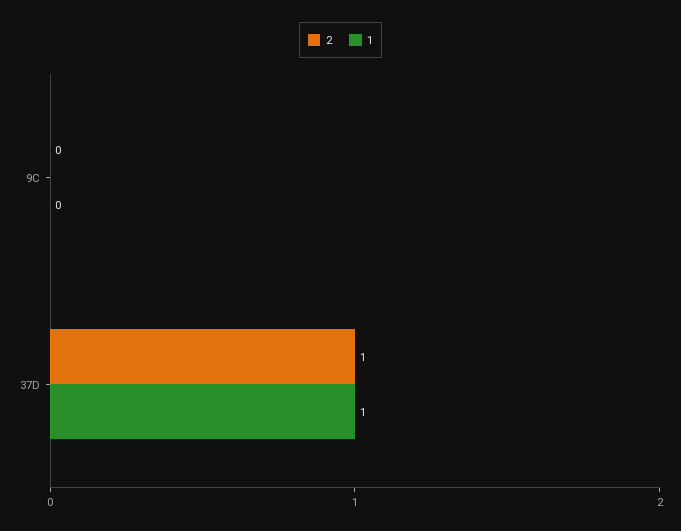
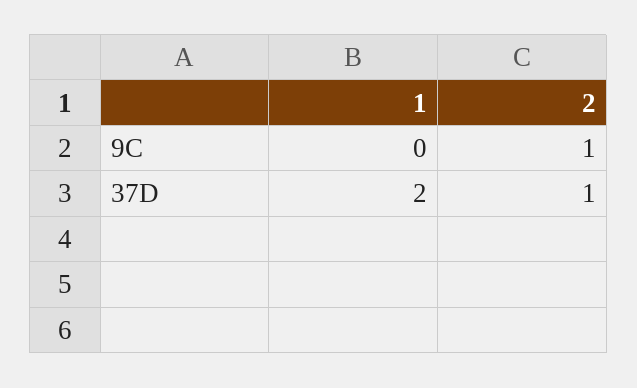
2, 9C: 0 -> 1
1, 37D: 1 -> 2

